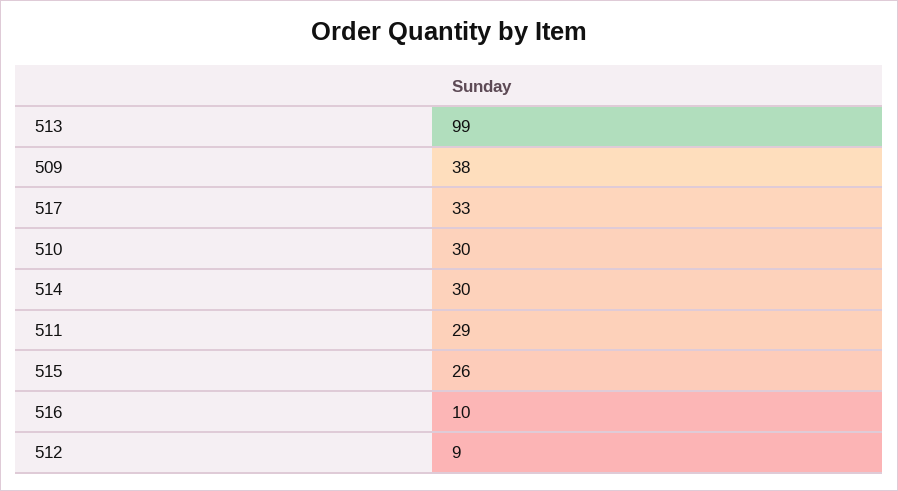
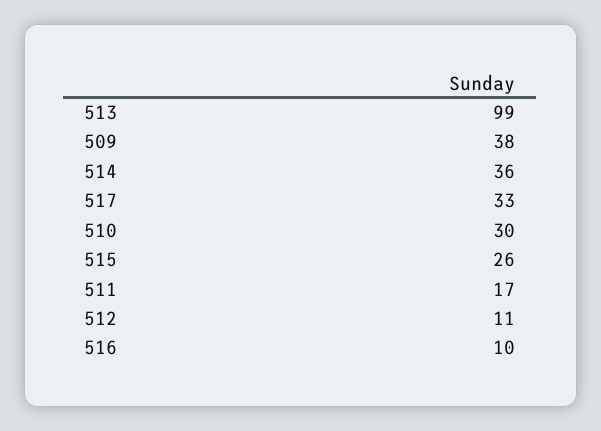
514: 30 -> 36
511: 29 -> 17
512: 9 -> 11

